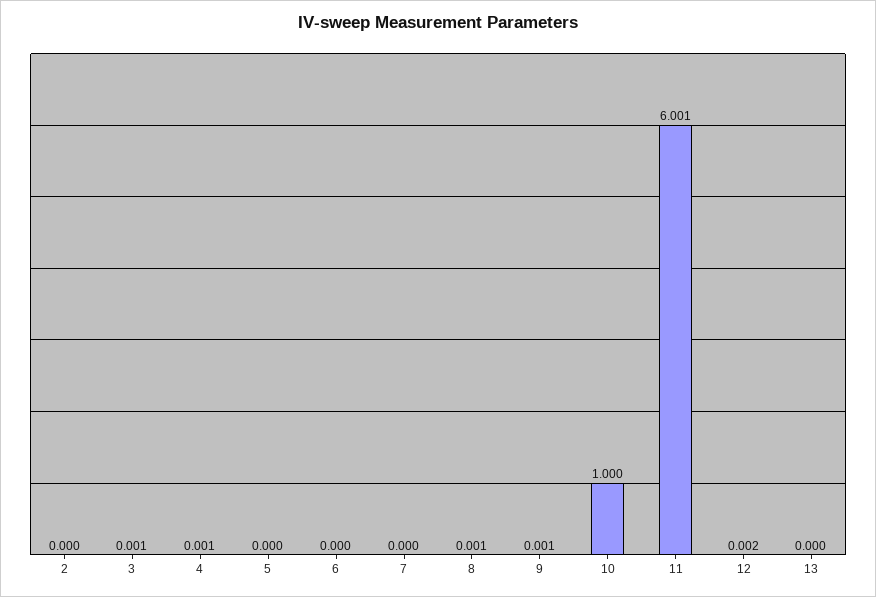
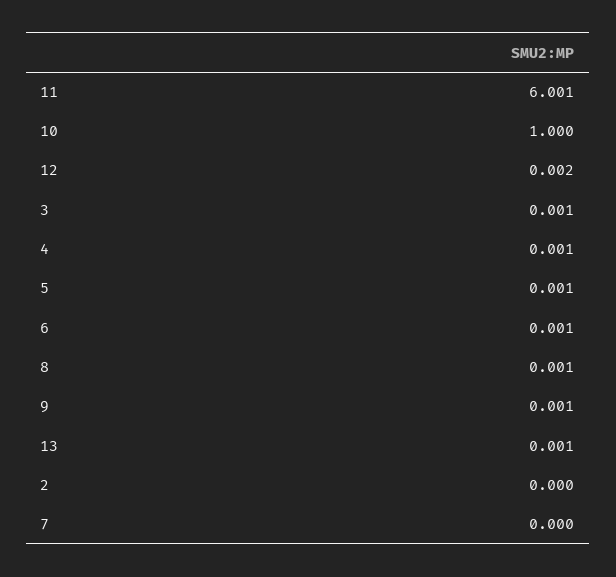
5: 0 -> 0.001
6: 0 -> 0.001
13: 0 -> 0.001

